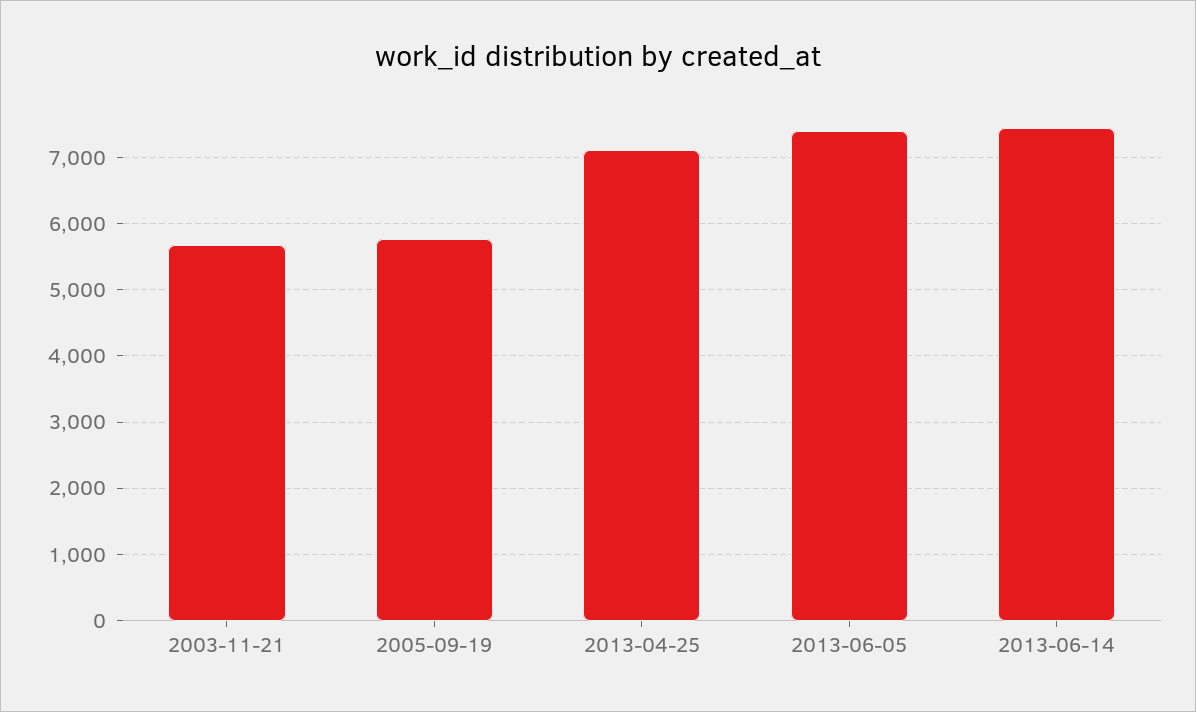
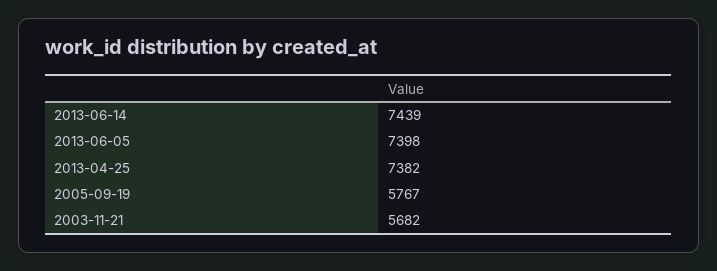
2013-04-25: 7100 -> 7382

